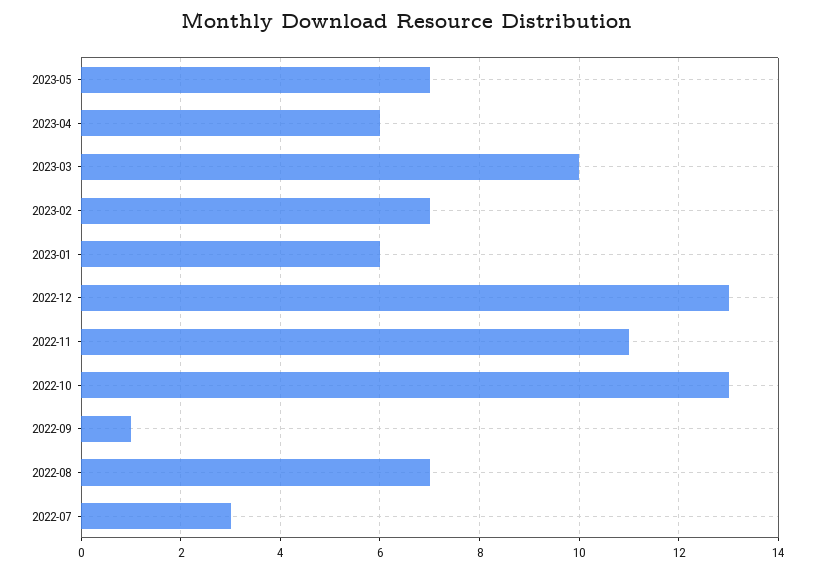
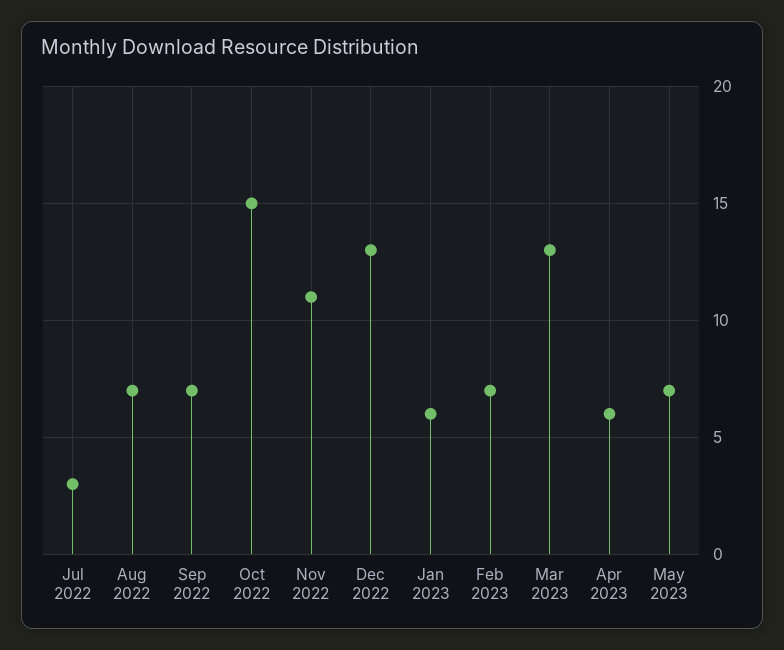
2023-03: 10 -> 13
2022-10: 13 -> 15
2022-09: 1 -> 7

